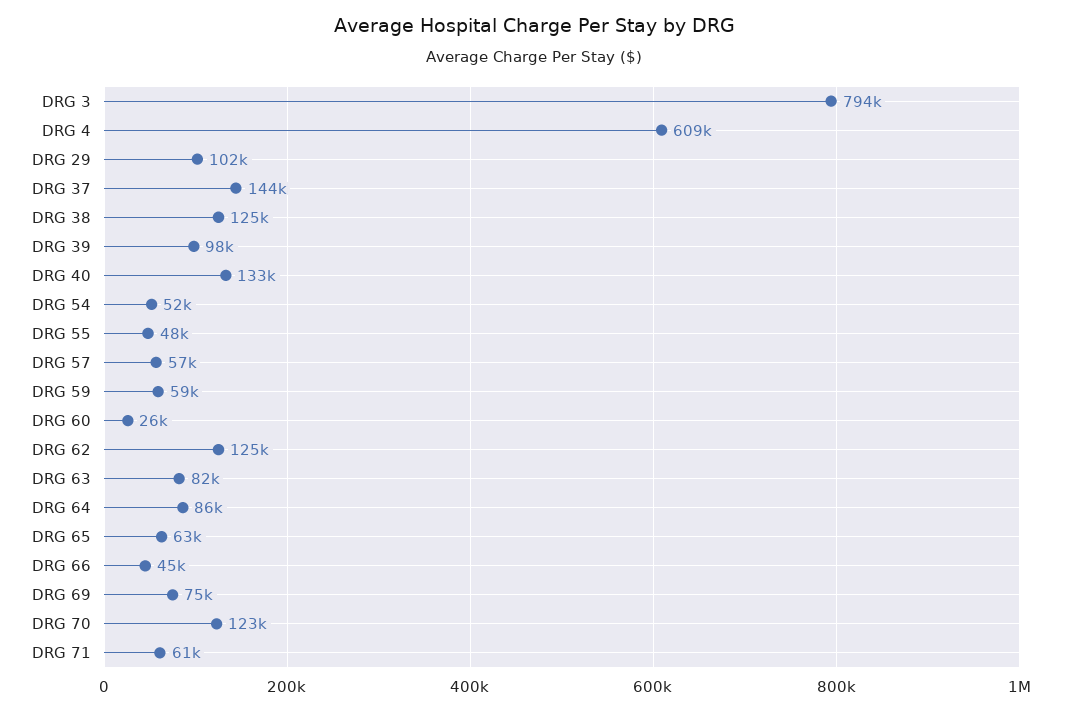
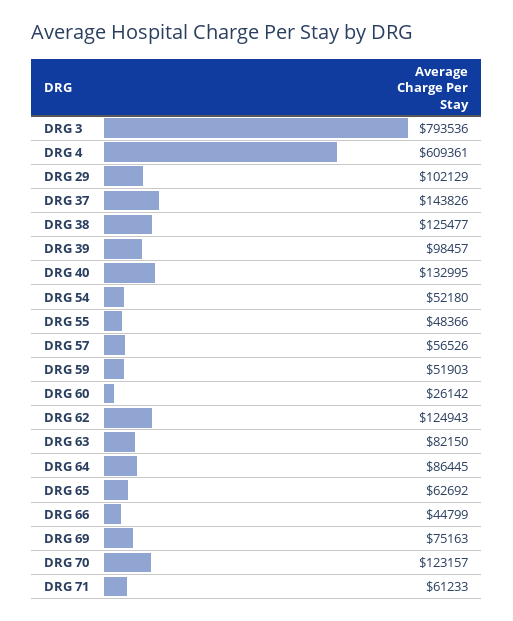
DRG 59: 59000 -> 51903

